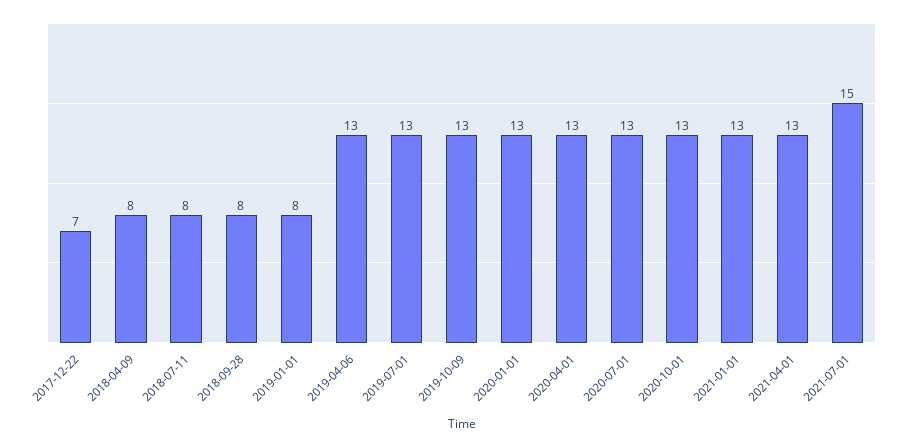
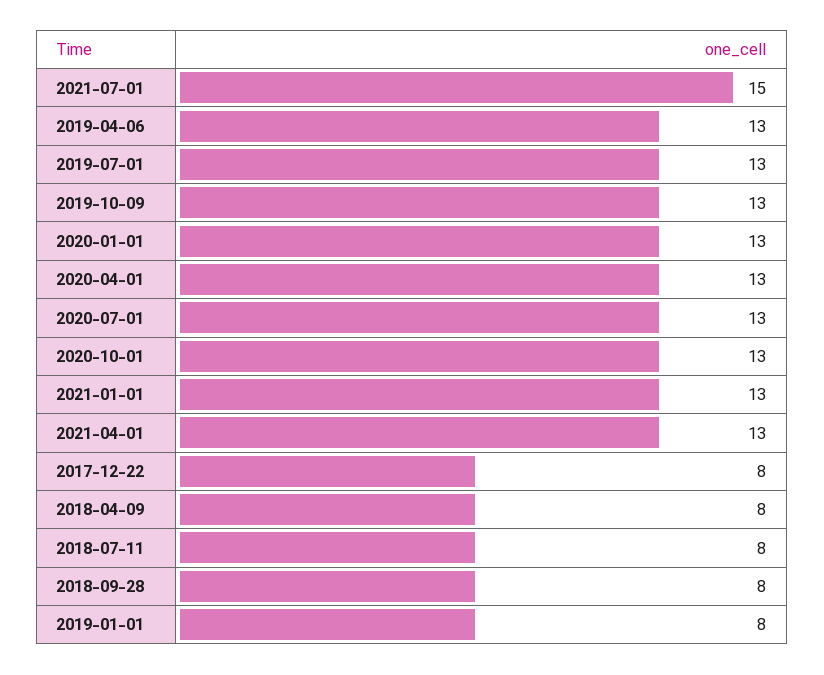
2017-12-22: 7 -> 8

